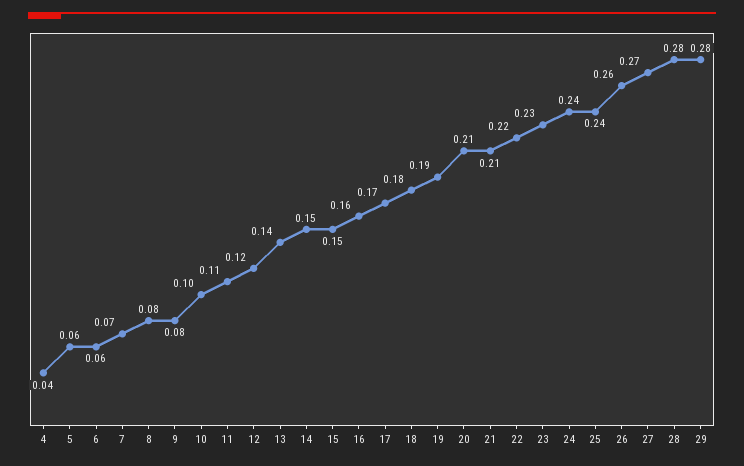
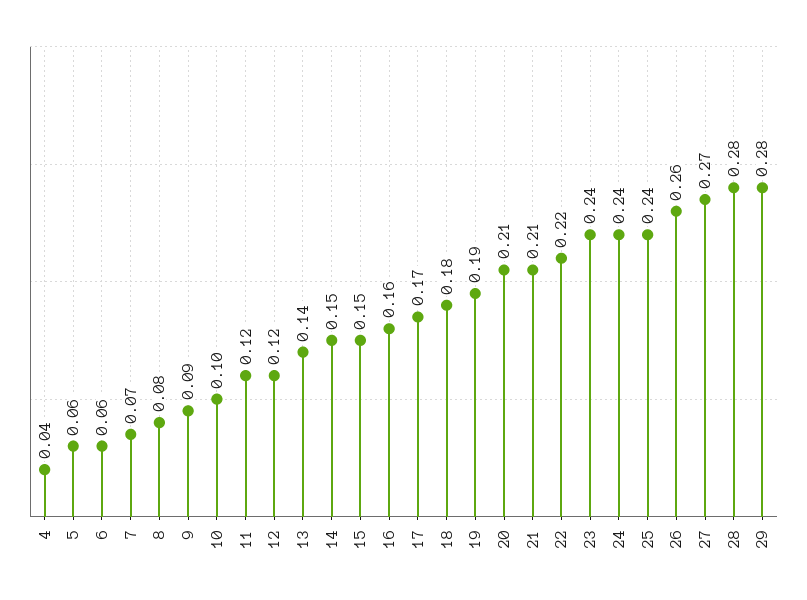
9: 0.08 -> 0.09
11: 0.11 -> 0.12
23: 0.23 -> 0.24

